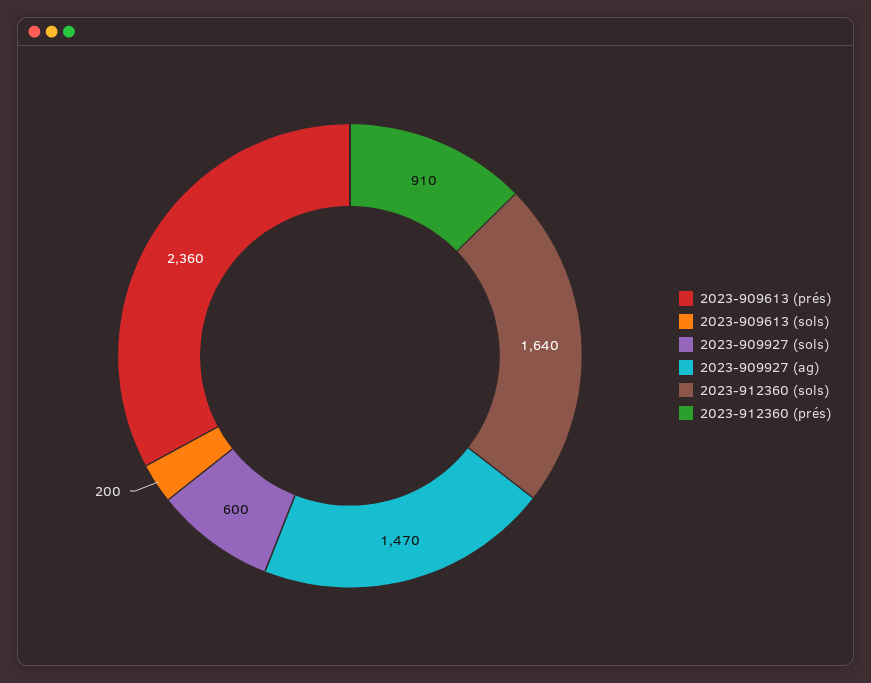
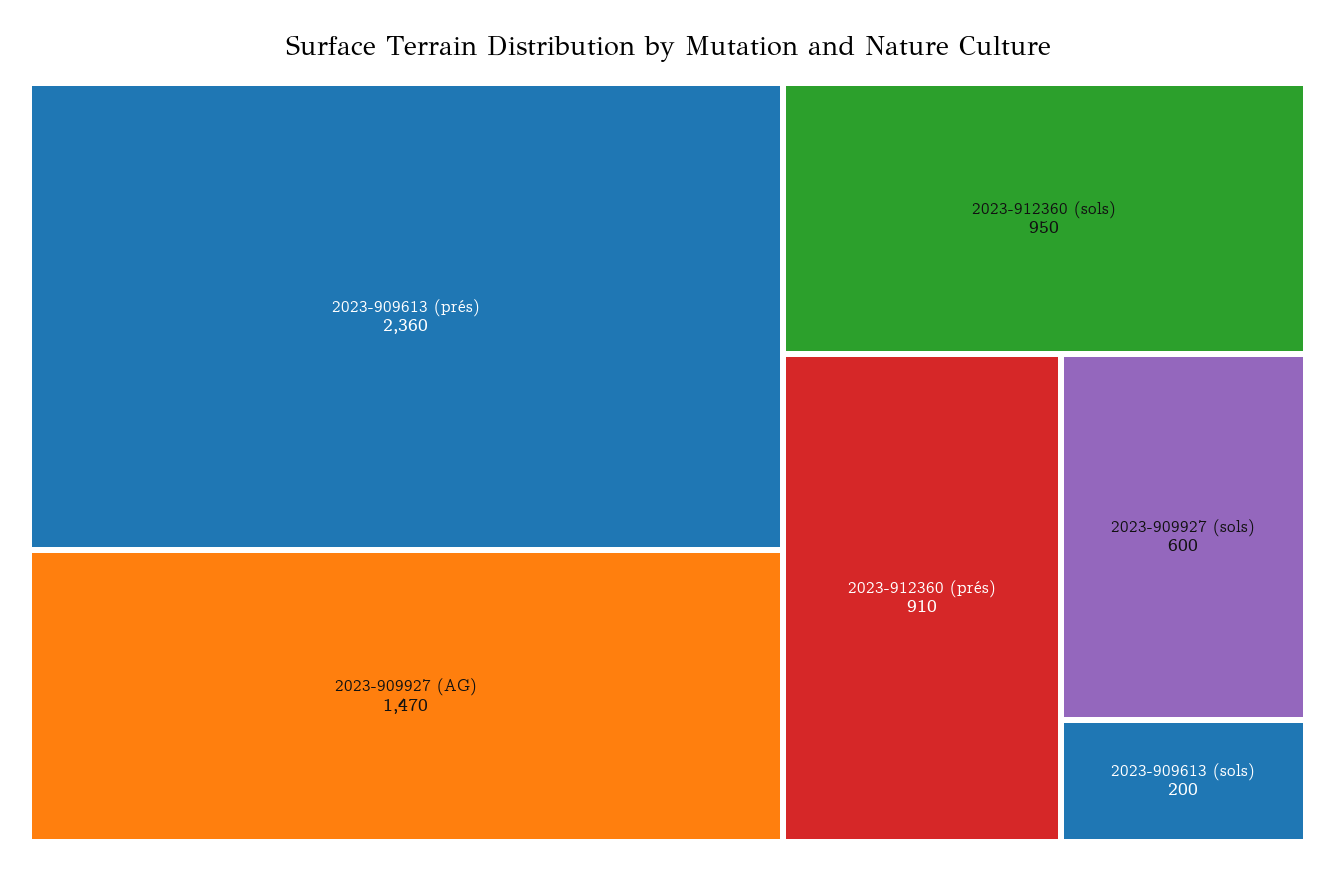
2023-912360 (sols): 1640 -> 950

